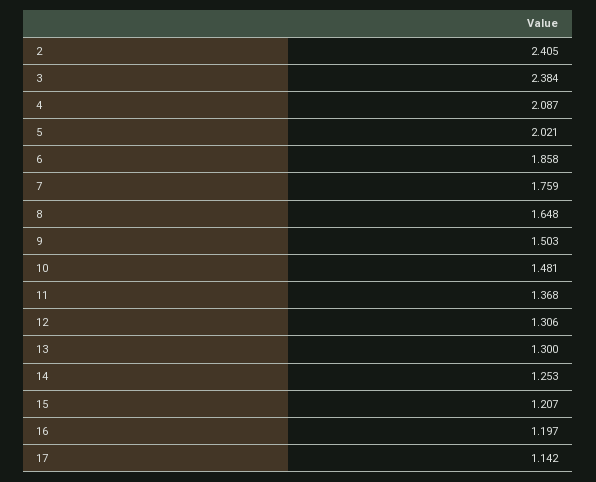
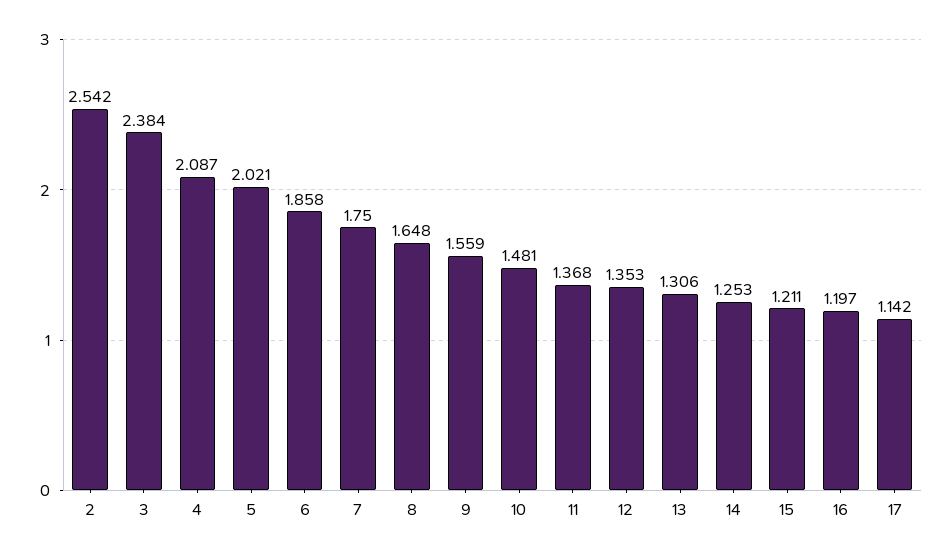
2: 2.405 -> 2.542
7: 1.759 -> 1.75
9: 1.503 -> 1.559
12: 1.306 -> 1.353
13: 1.3 -> 1.306
15: 1.207 -> 1.211

